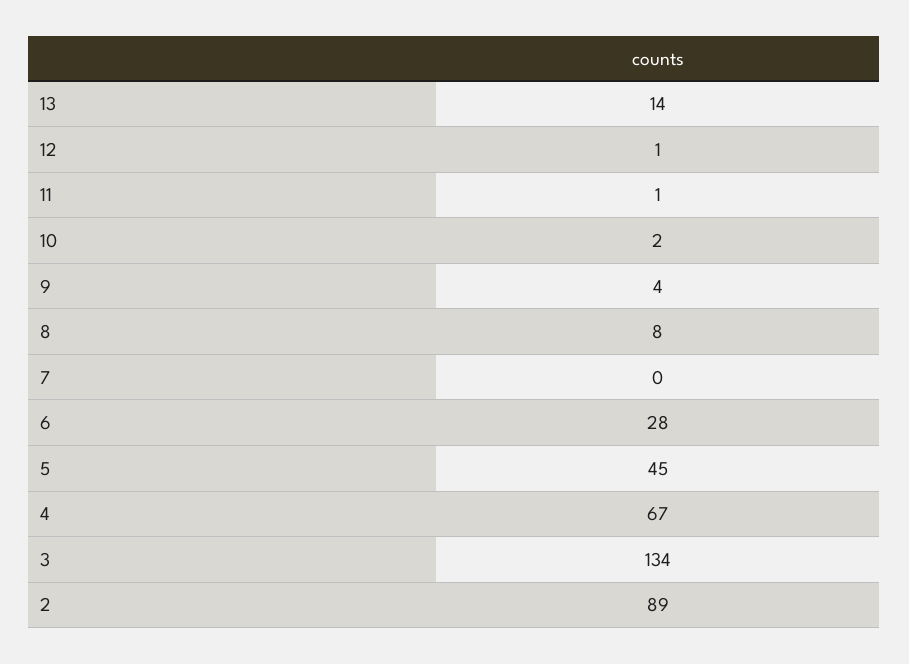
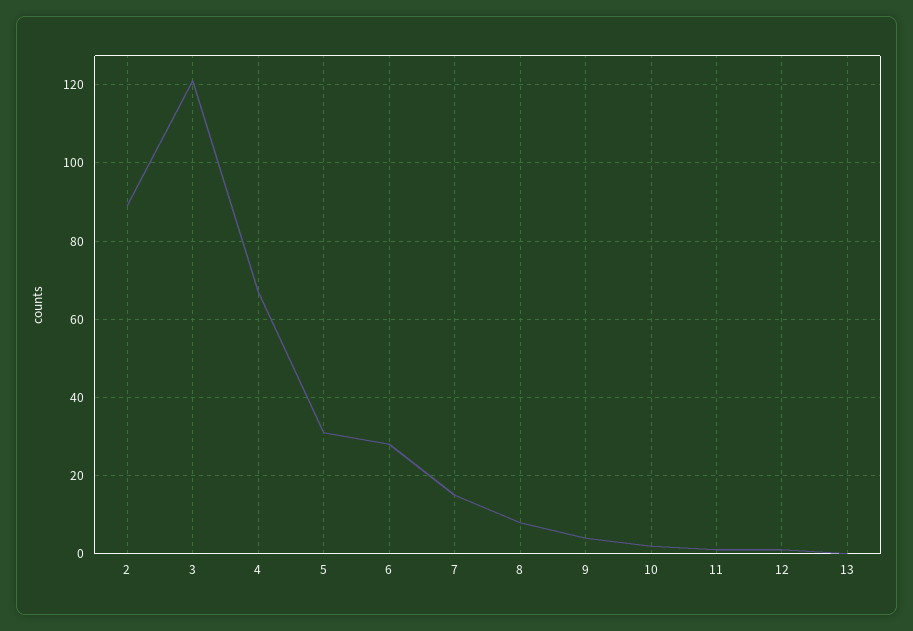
13: 14 -> 0
7: 0 -> 15
5: 45 -> 30
3: 134 -> 120

